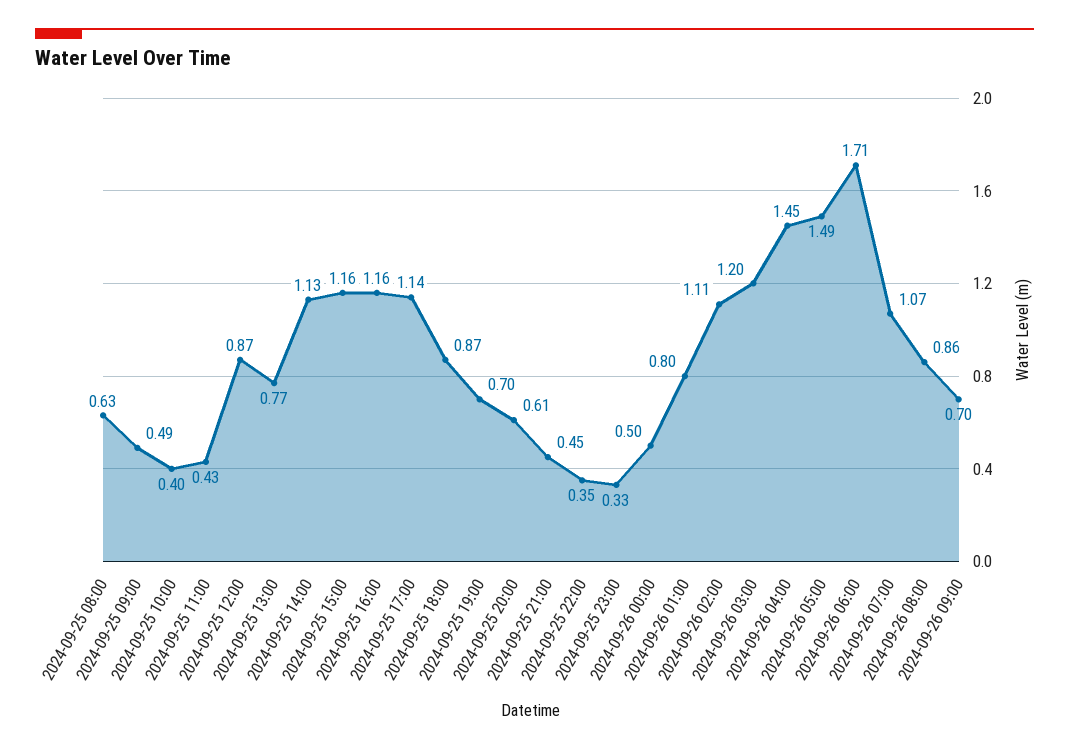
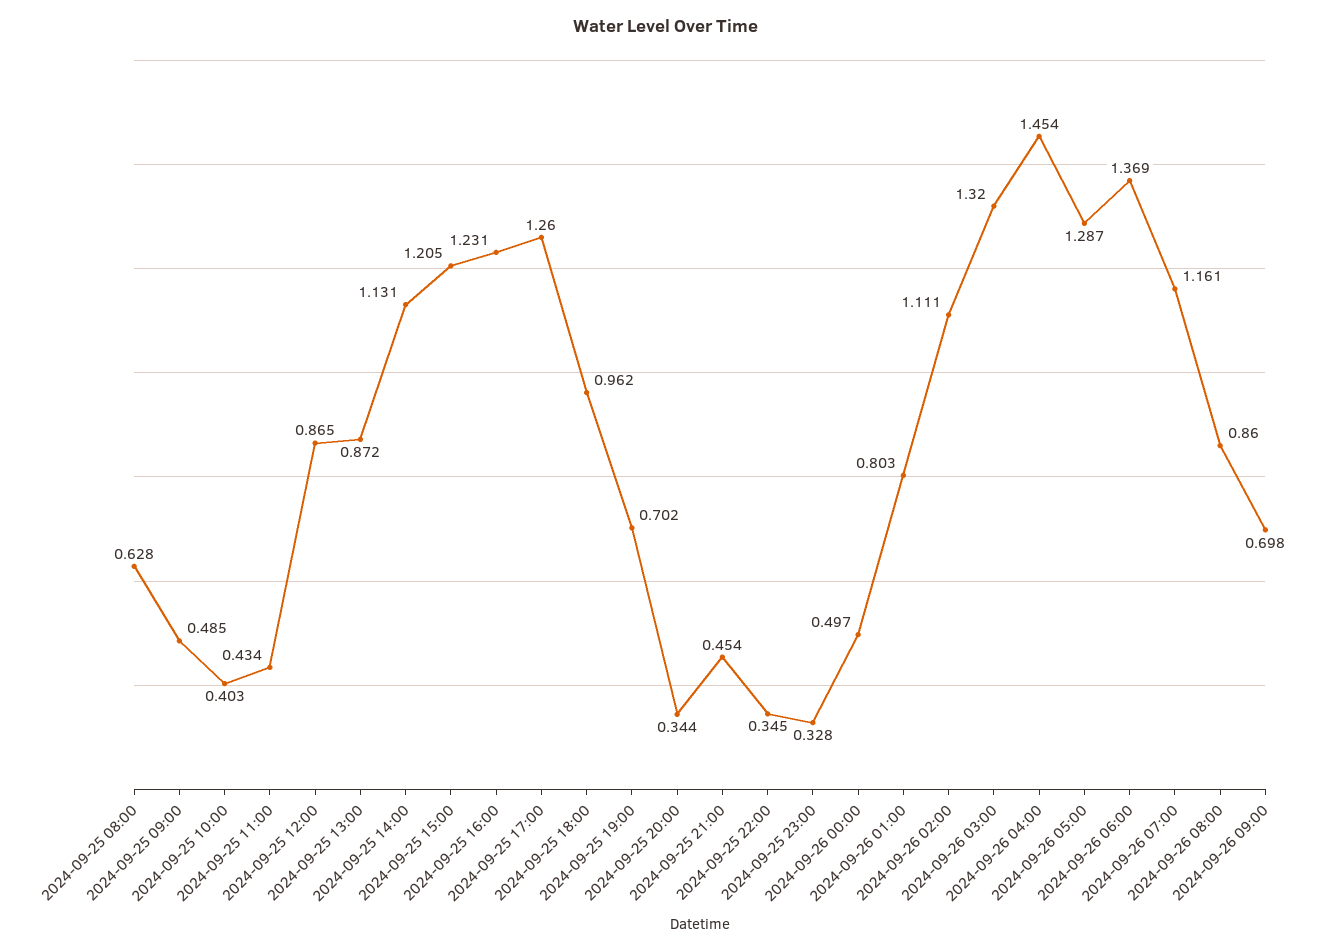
2024-09-25 13:00: 0.77 -> 0.872
2024-09-25 15:00: 1.16 -> 1.205
2024-09-25 16:00: 1.16 -> 1.231
2024-09-25 17:00: 1.14 -> 1.26
2024-09-25 18:00: 0.87 -> 0.962
2024-09-25 20:00: 0.61 -> 0.344
2024-09-26 03:00: 1.2 -> 1.32
2024-09-26 05:00: 1.49 -> 1.287
2024-09-26 06:00: 1.71 -> 1.369
2024-09-26 07:00: 1.07 -> 1.161

